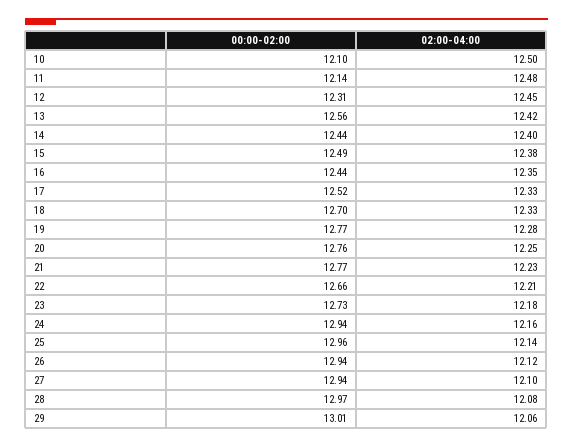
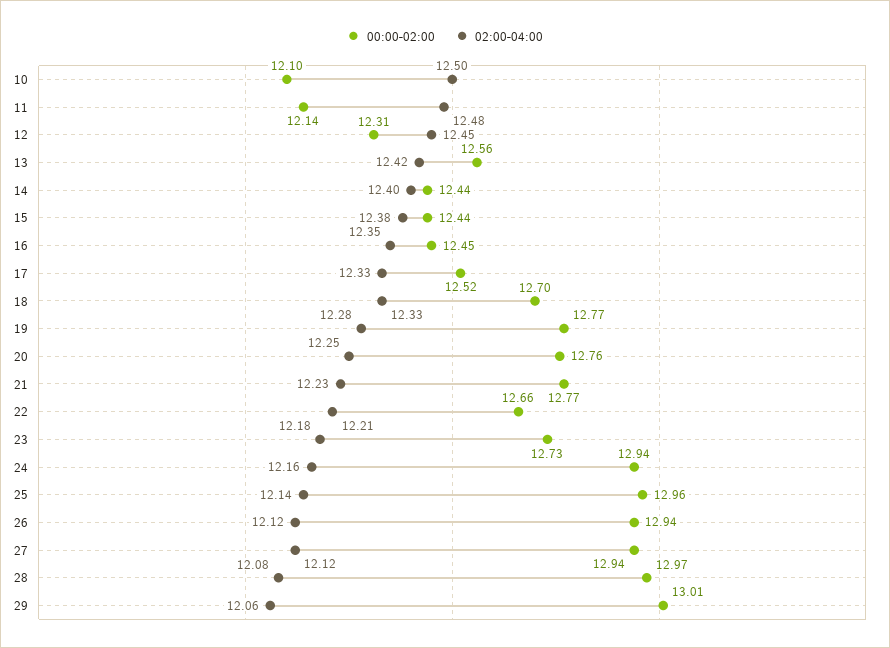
00:00-02:00, 15: 12.49 -> 12.44
00:00-02:00, 16: 12.44 -> 12.45
02:00-04:00, 27: 12.1 -> 12.12

